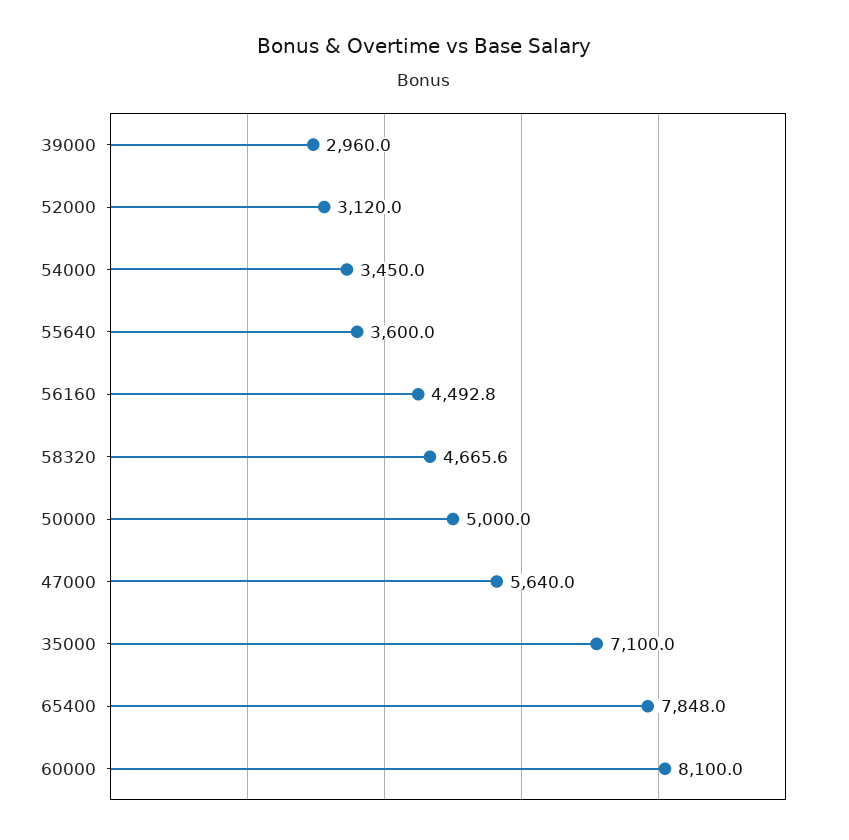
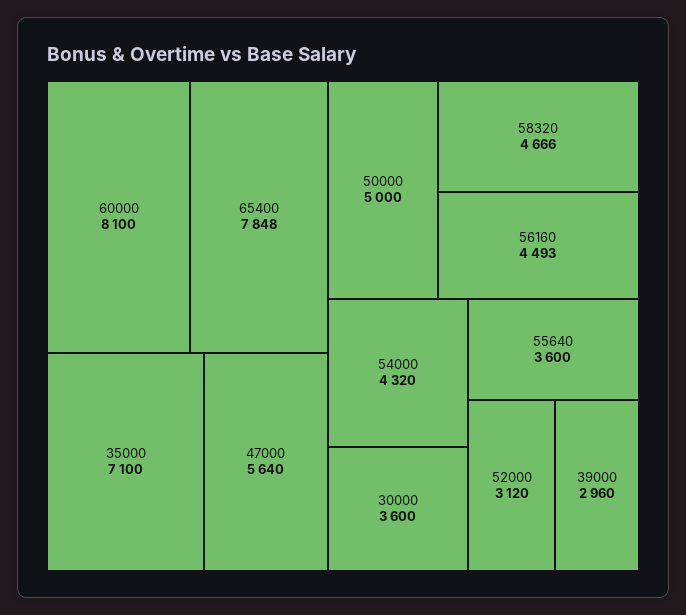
54000: 3450 -> 4320
30000: none -> 3600

